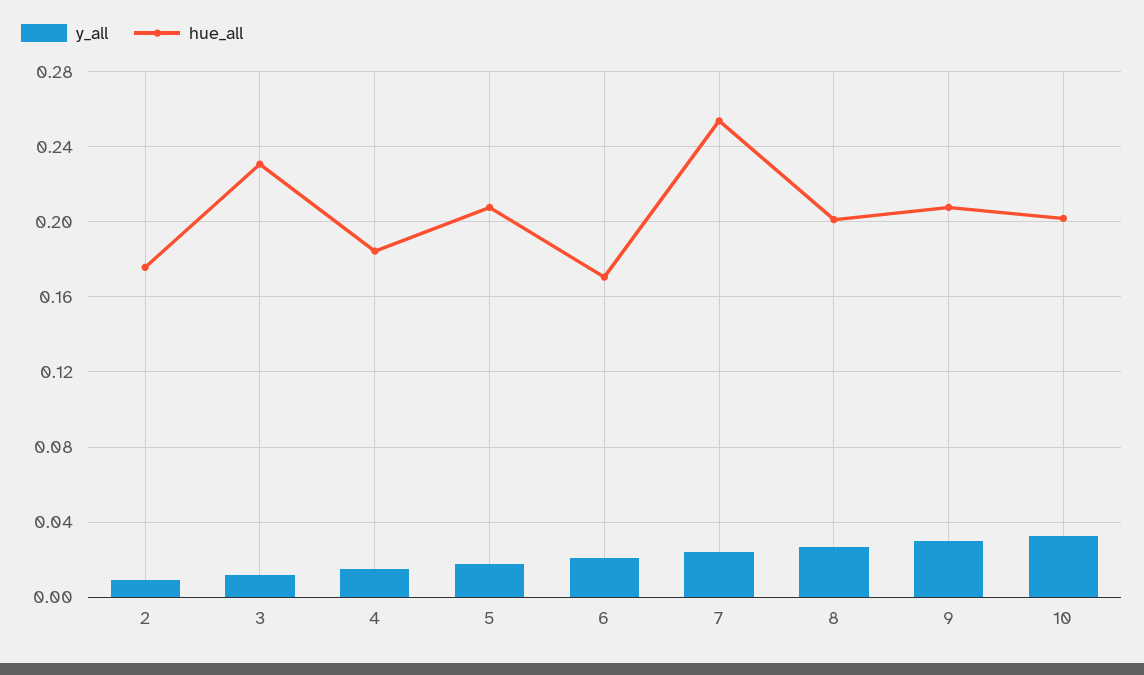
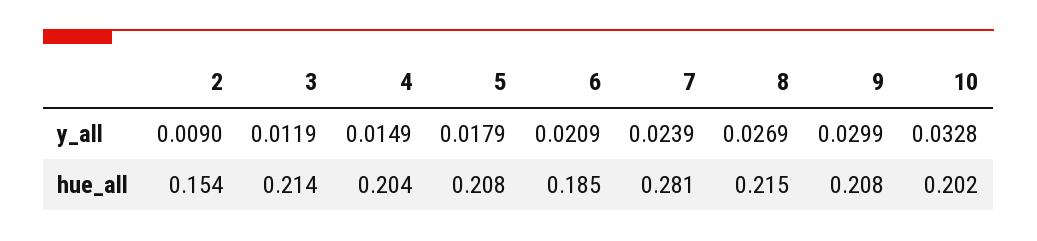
hue_all, 2: 0.175 -> 0.154
hue_all, 3: 0.23 -> 0.214
hue_all, 4: 0.185 -> 0.204
hue_all, 6: 0.17 -> 0.185
hue_all, 7: 0.255 -> 0.281
hue_all, 8: 0.2 -> 0.215

